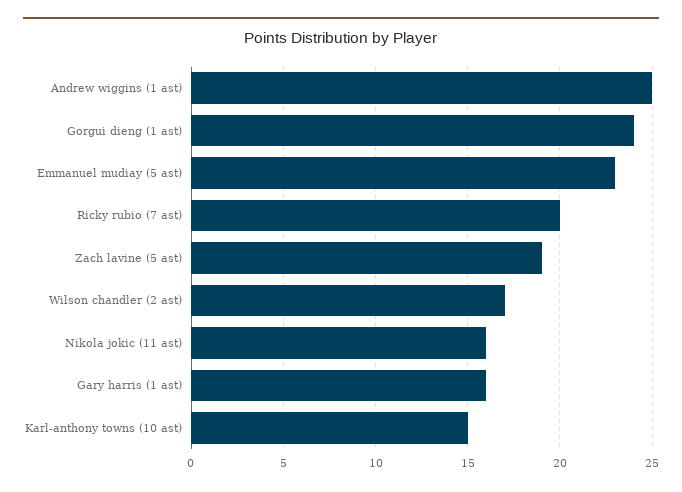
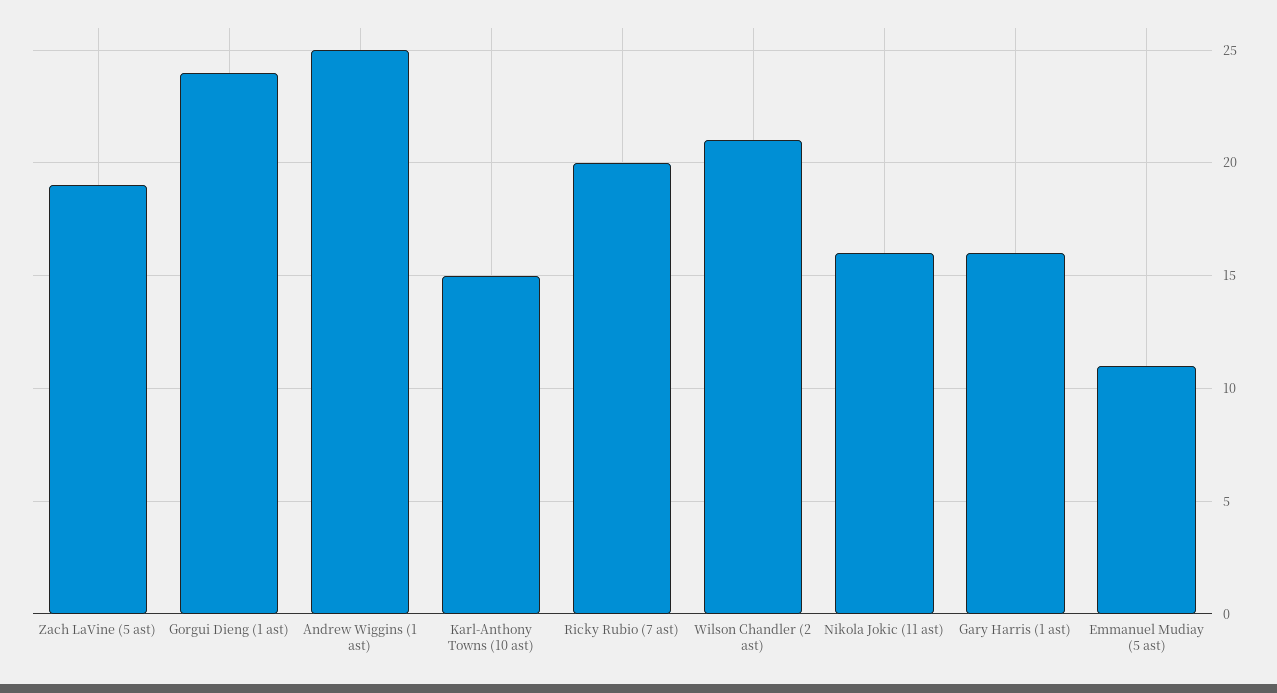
Emmanuel mudiay (5 ast): 23 -> 11
Wilson chandler (2 ast): 17 -> 21

